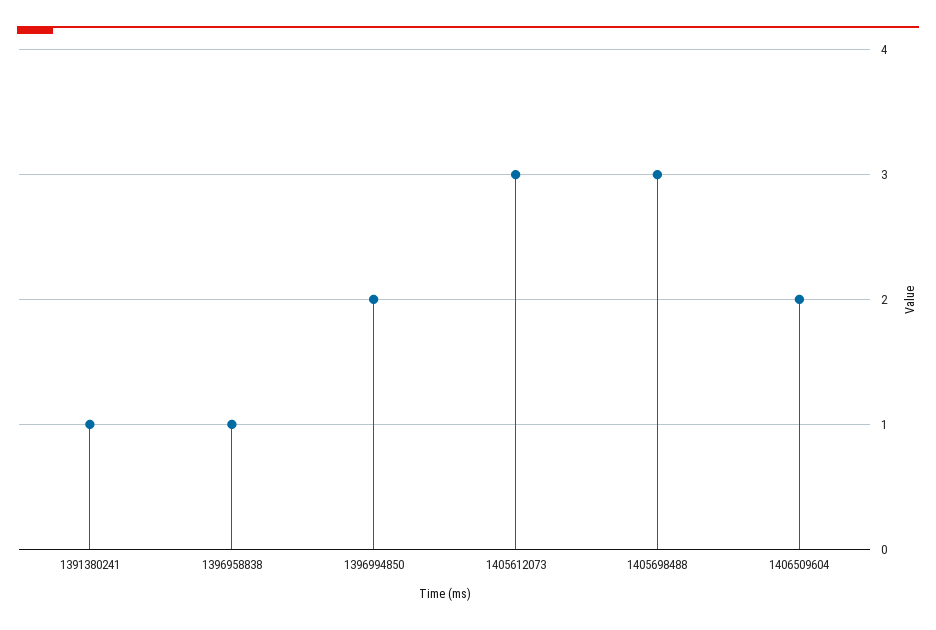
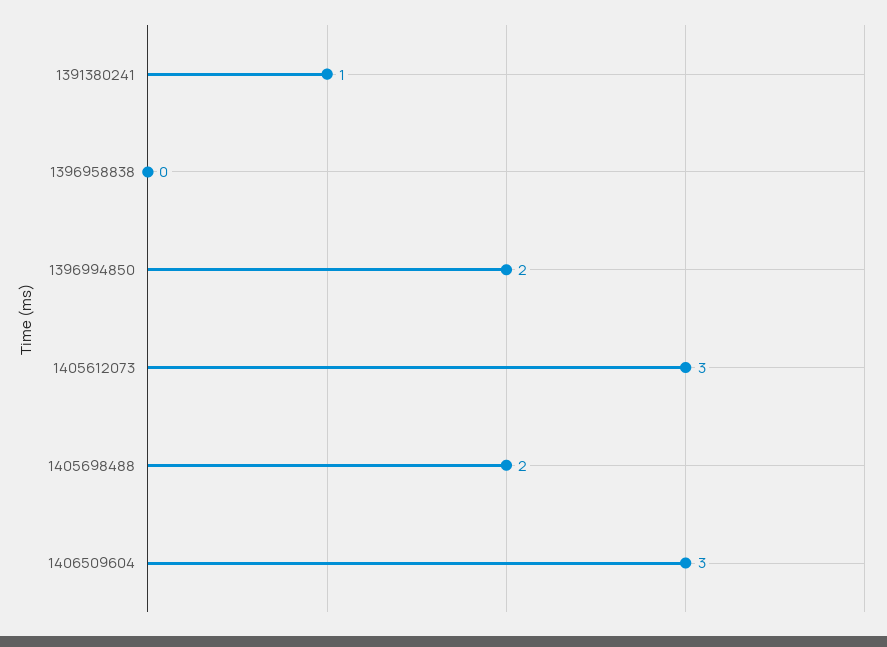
1396958838: 1 -> 0
1405698488: 3 -> 2
1406509604: 2 -> 3

